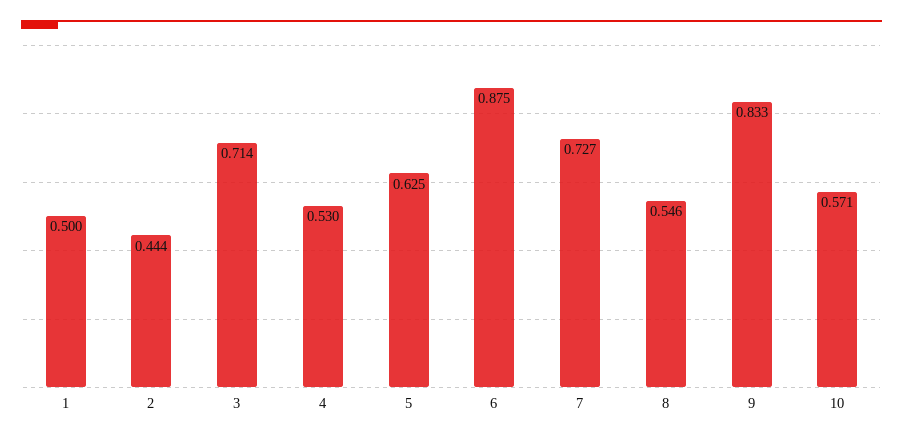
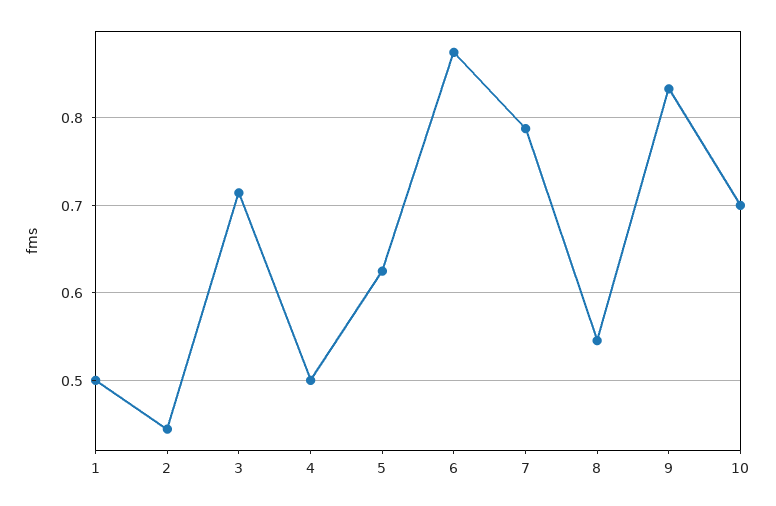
4: 0.53 -> 0.5
7: 0.727 -> 0.79
10: 0.571 -> 0.7

